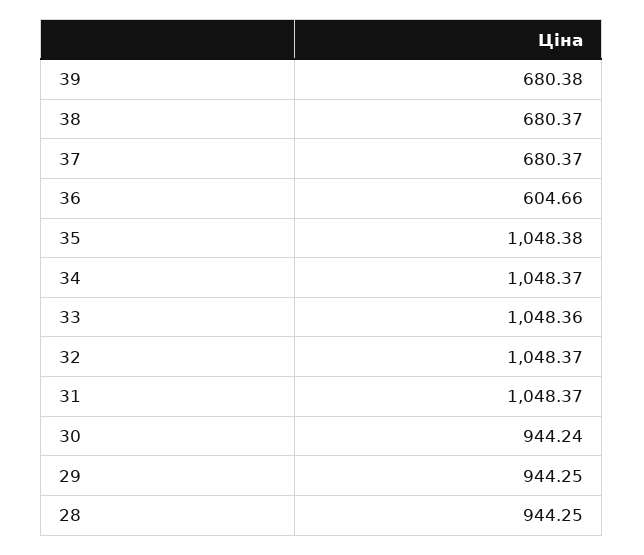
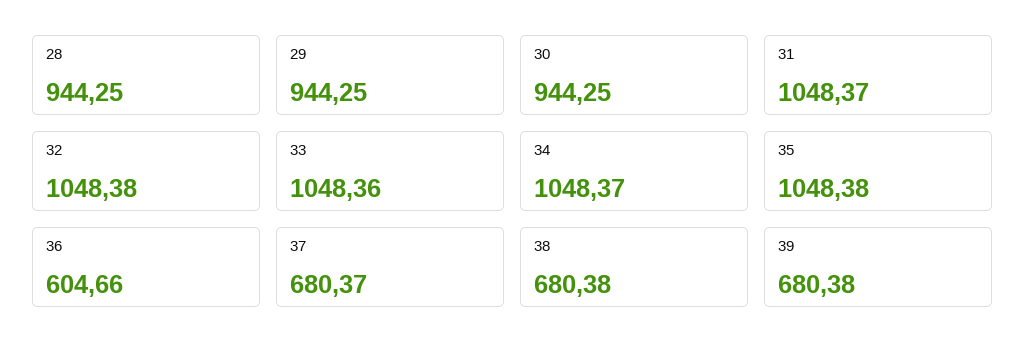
38: 680.37 -> 680.38
32: 1048.37 -> 1048.38
30: 944.24 -> 944.25

